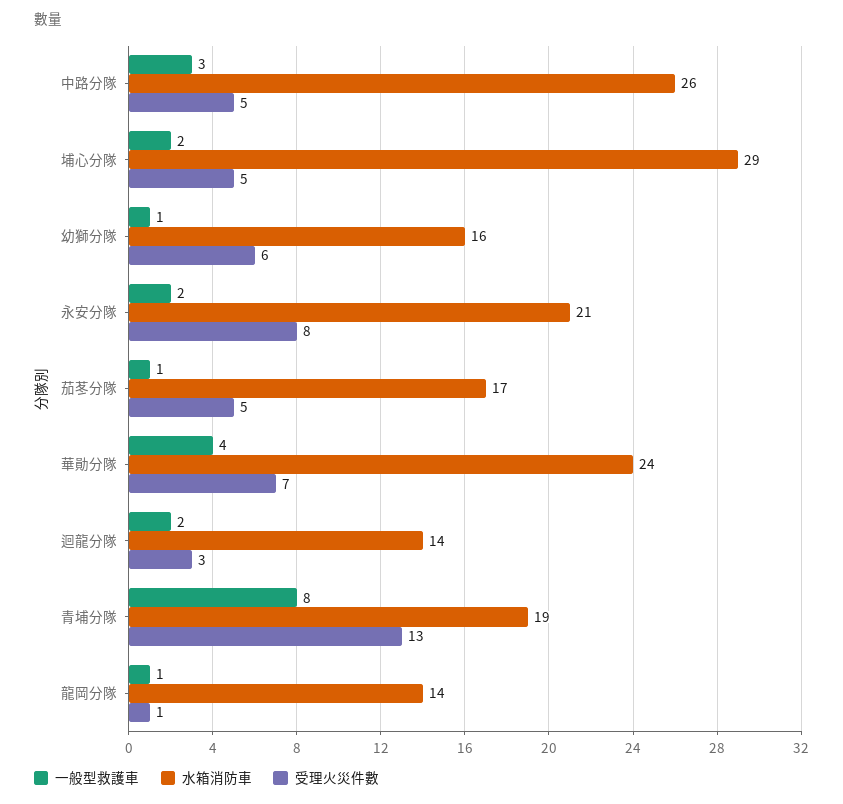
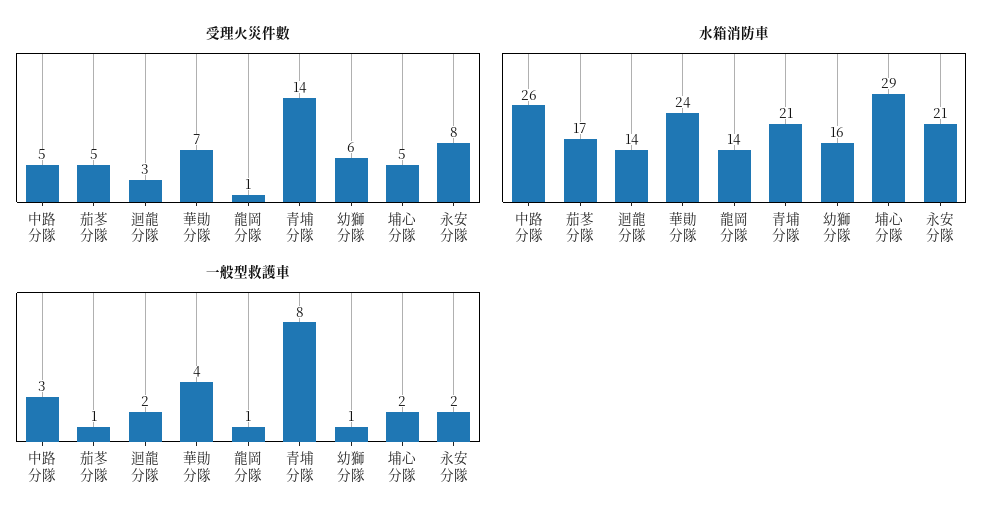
水箱消防車, 青埔分隊: 19 -> 21
受理火災件數, 青埔分隊: 13 -> 14

